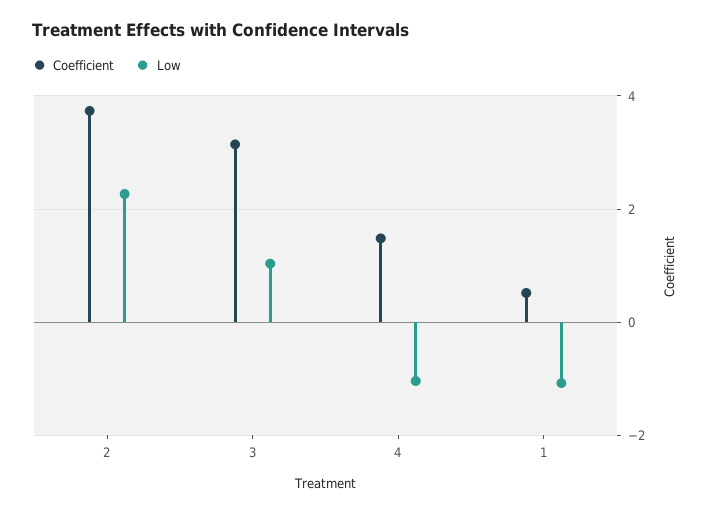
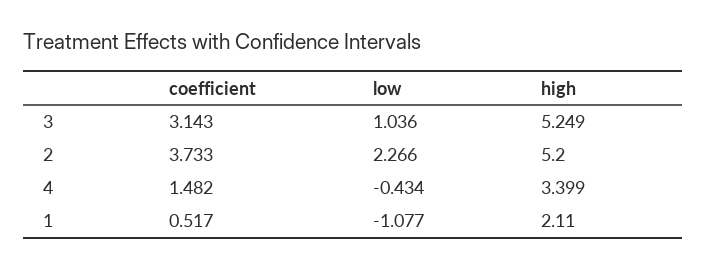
Low, 4: -1 -> -0.434
high, 3: none -> 5.249
high, 2: none -> 5.2
high, 4: none -> 3.399
high, 1: none -> 2.11

